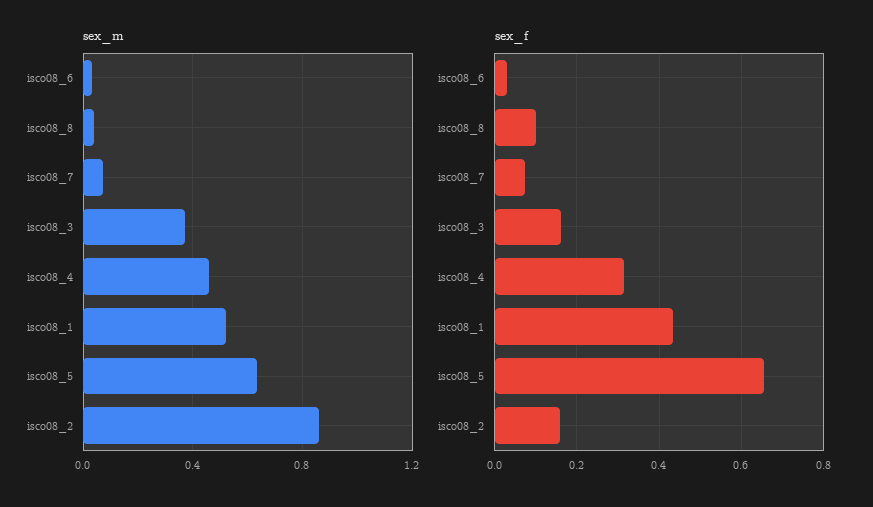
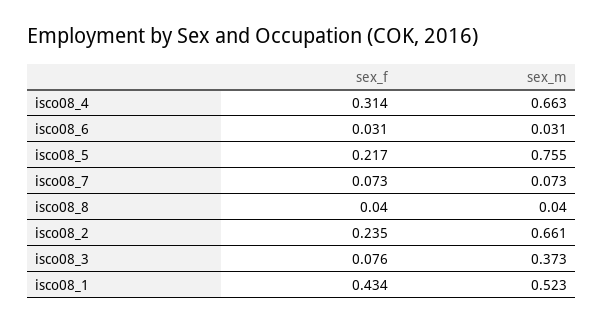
sex_m, isco08_4: 0.45 -> 0.663
sex_m, isco08_5: 0.65 -> 0.755
sex_m, isco08_2: 0.85 -> 0.661
sex_f, isco08_8: 0.1 -> 0.04
sex_f, isco08_3: 0.16 -> 0.076
sex_f, isco08_5: 0.66 -> 0.217
sex_f, isco08_2: 0.16 -> 0.235

